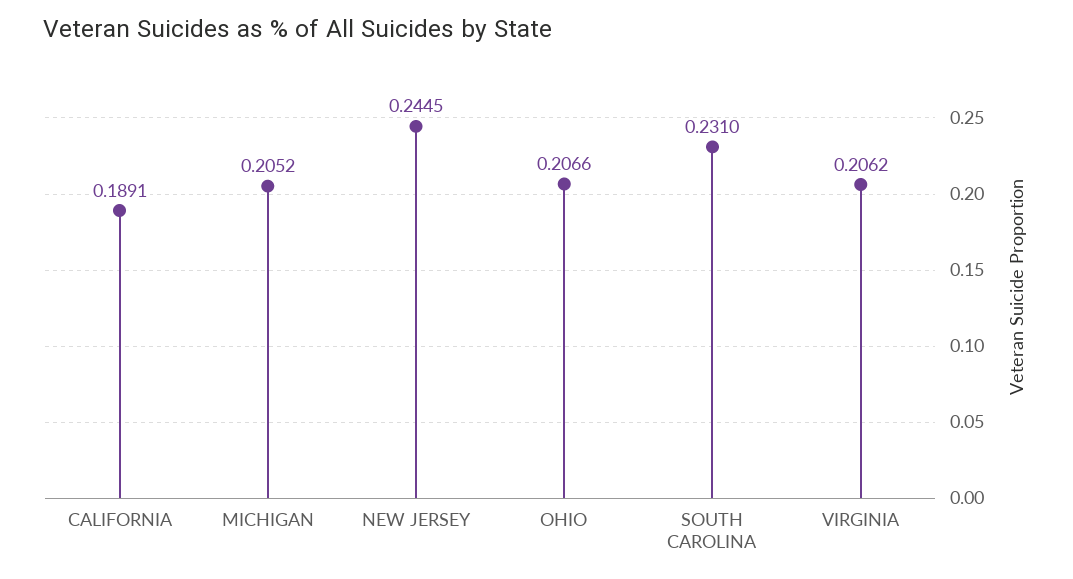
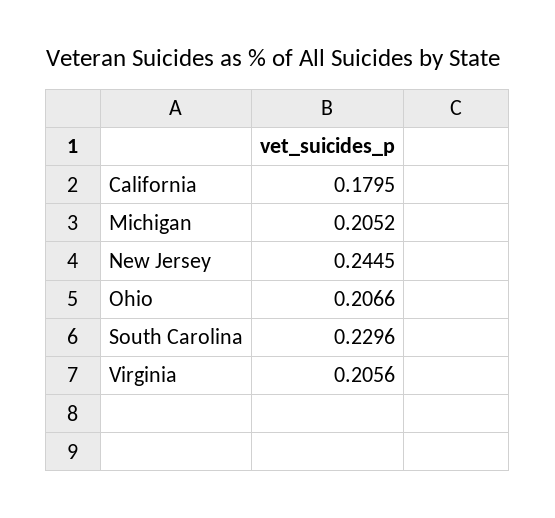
CALIFORNIA: 0.1891 -> 0.1795
SOUTH CAROLINA: 0.231 -> 0.2296
VIRGINIA: 0.2062 -> 0.2056

